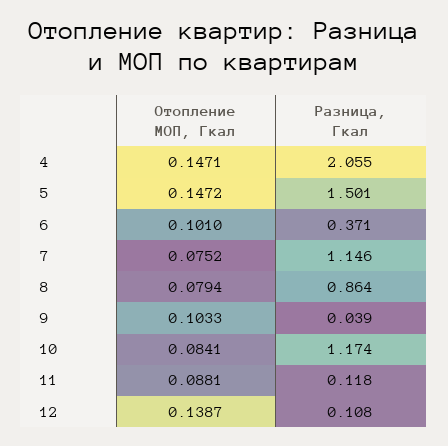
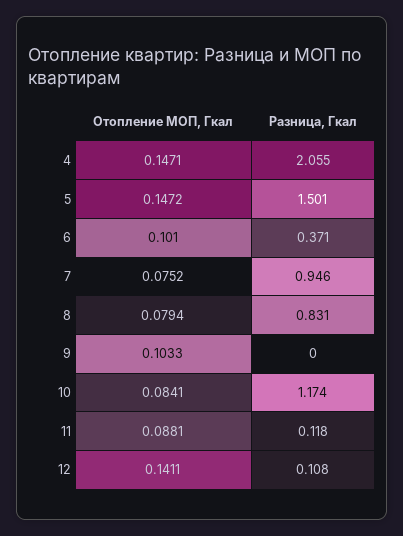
Разница, Гкал, 7: 1.146 -> 0.946
Разница, Гкал, 8: 0.864 -> 0.831
Разница, Гкал, 9: 0.039 -> 0
Отопление МОП, Гкал, 12: 0.1387 -> 0.1411

